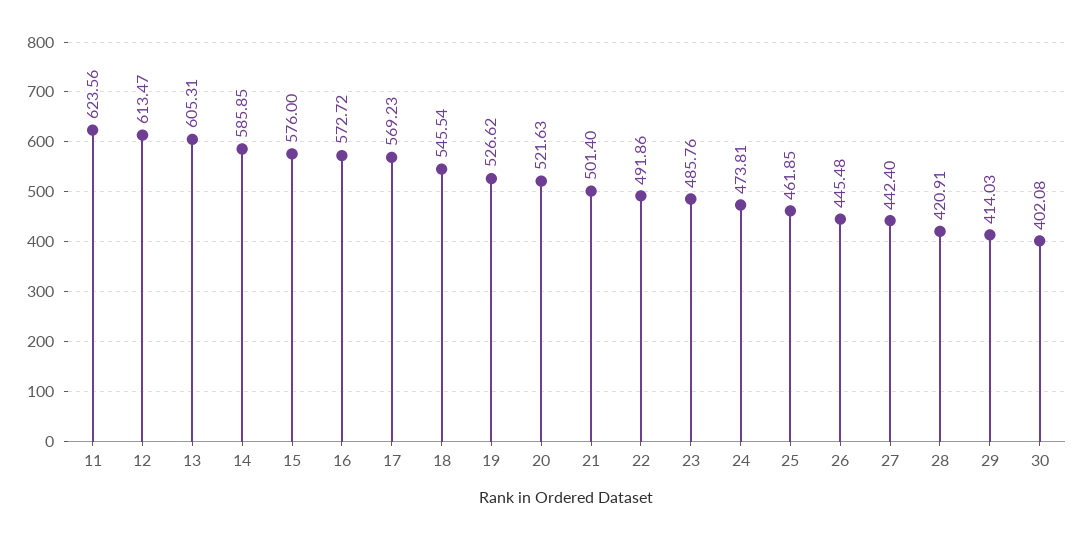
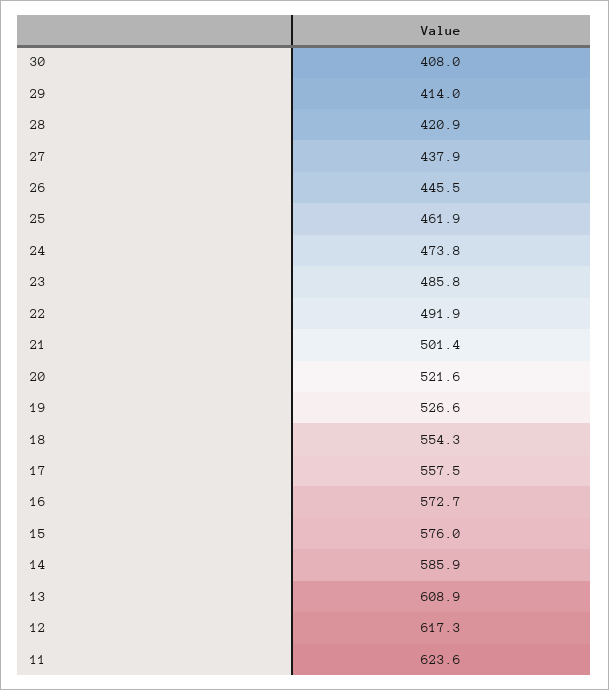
12: 613.47 -> 617.3
13: 605.31 -> 608.9
17: 569.23 -> 557.5
18: 545.54 -> 554.3
27: 442.4 -> 437.9
30: 402.08 -> 408

